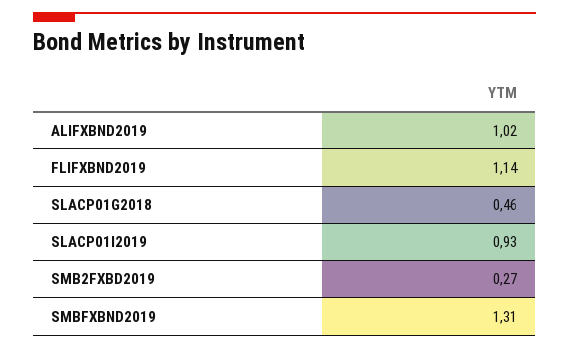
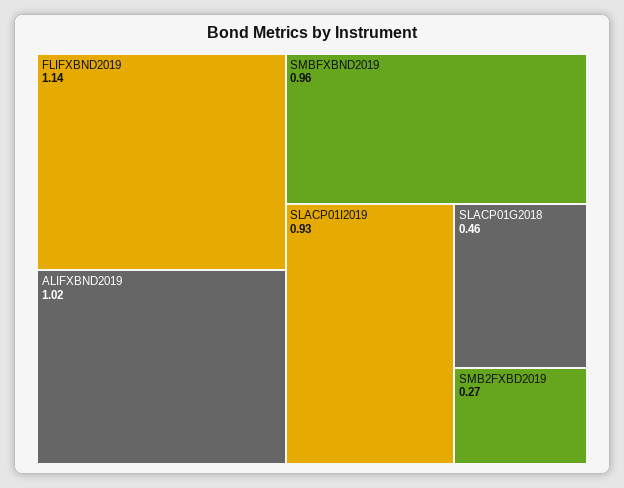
SMBFXBND2019: 1.31 -> 0.96

